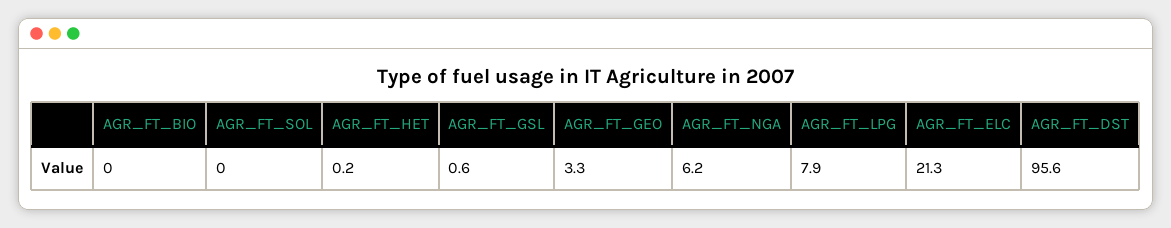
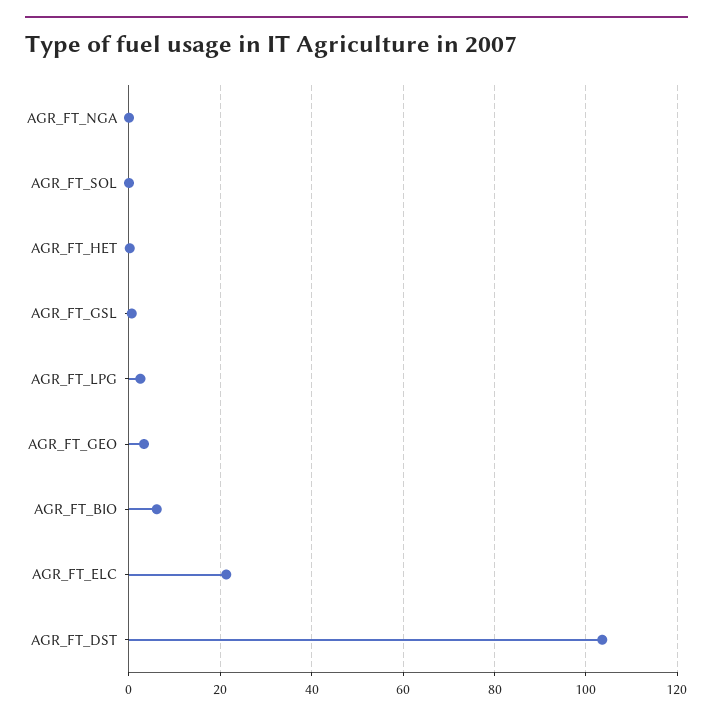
AGR_FT_BIO: 0 -> 6
AGR_FT_NGA: 6.2 -> 0
AGR_FT_LPG: 7.9 -> 2
AGR_FT_DST: 95.6 -> 104

